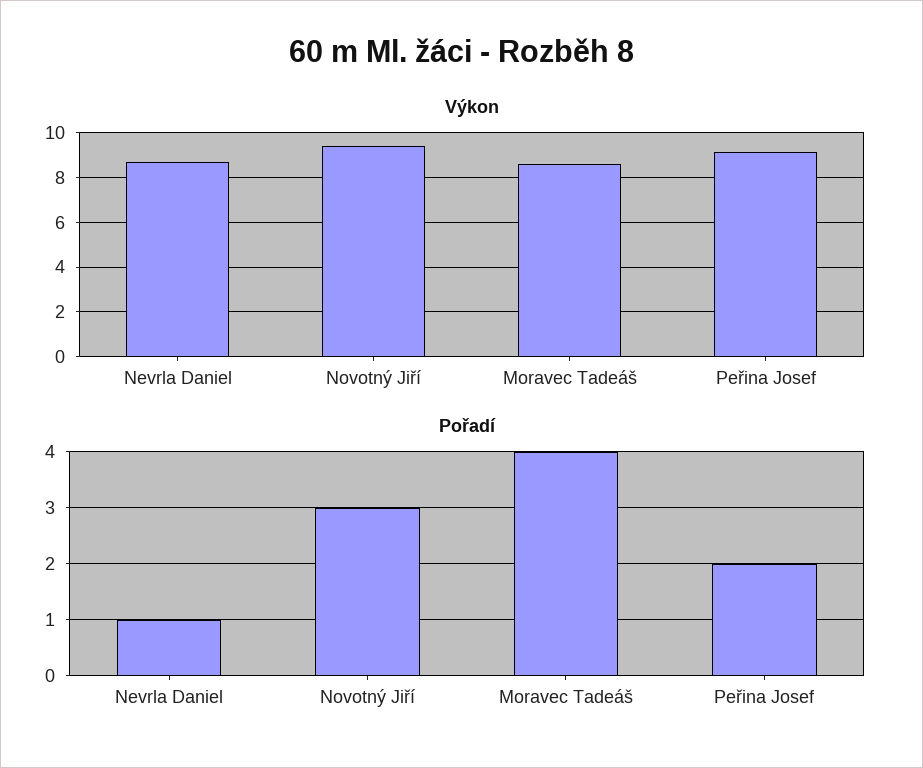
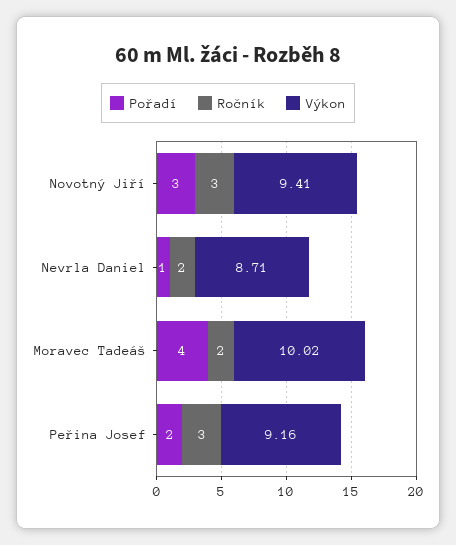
Výkon, Moravec Tadeáš: 8.5 -> 10.02
Ročník, Novotný Jiří: none -> 3
Ročník, Nevrla Daniel: none -> 2
Ročník, Moravec Tadeáš: none -> 2
Ročník, Peřina Josef: none -> 3

